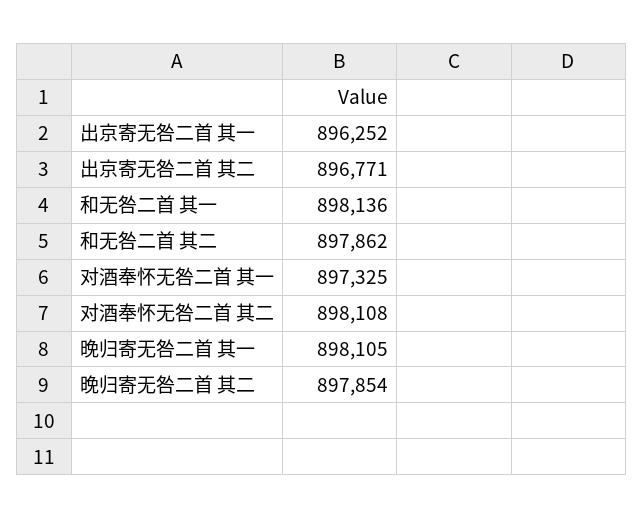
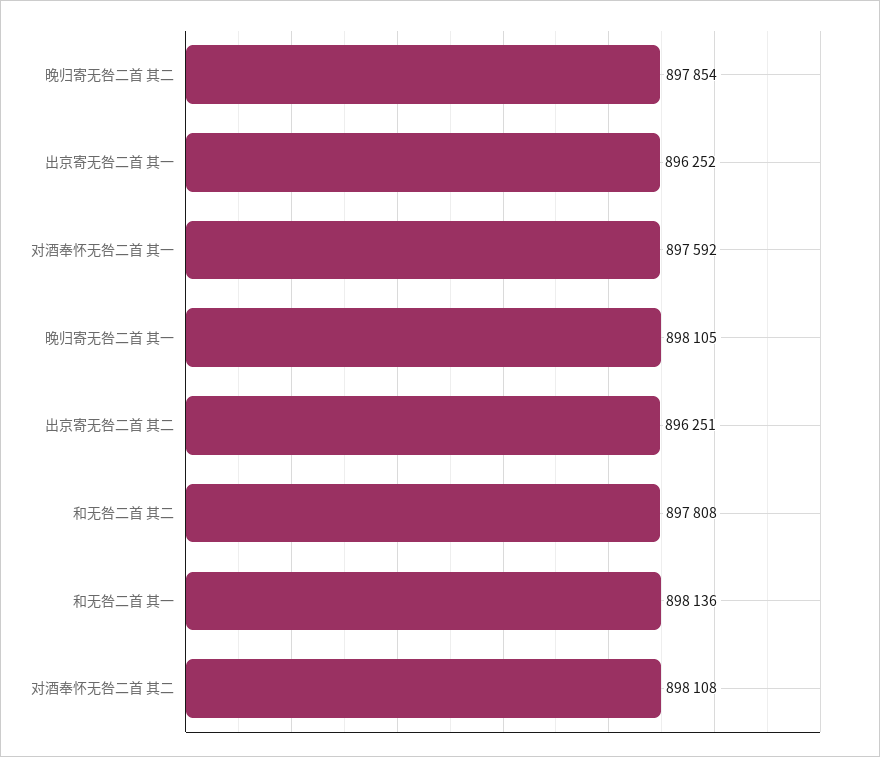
出京寄无咎二首 其二: 896771 -> 896251
和无咎二首 其二: 897862 -> 897808
对酒奉怀无咎二首 其一: 897325 -> 897592

